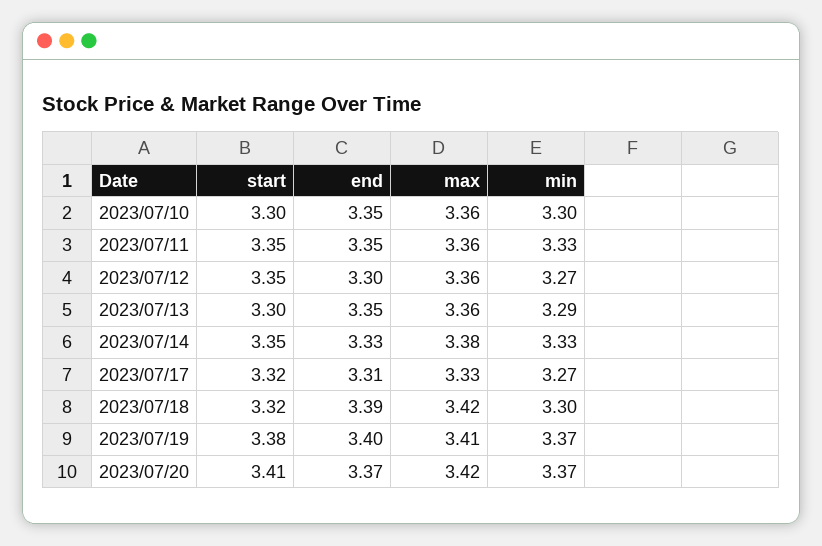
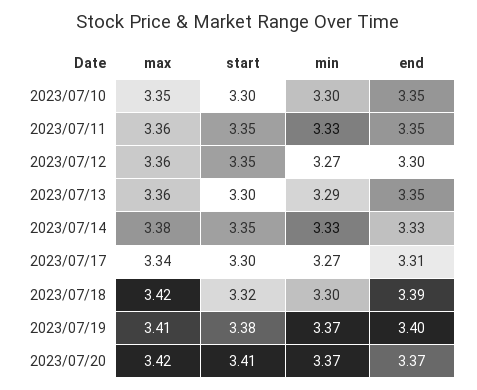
max, 2023/07/10: 3.36 -> 3.35
start, 2023/07/17: 3.32 -> 3.3
max, 2023/07/17: 3.33 -> 3.34

